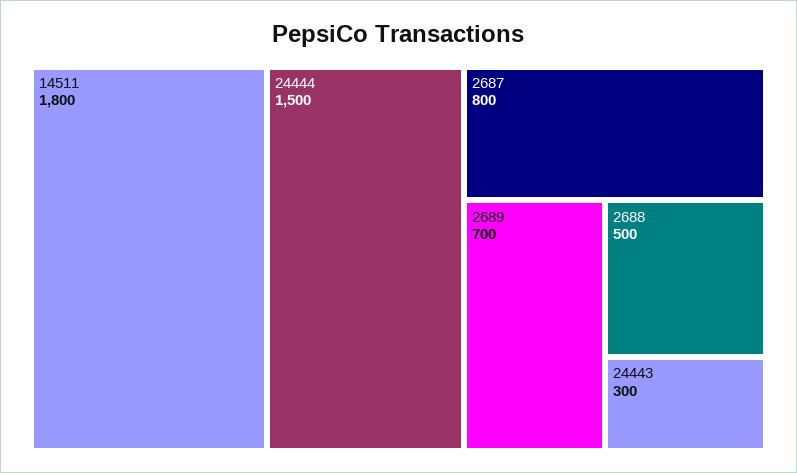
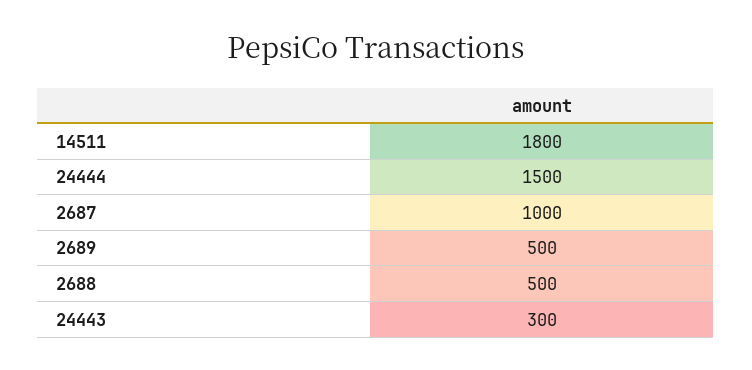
2687: 800 -> 1000
2689: 700 -> 500

